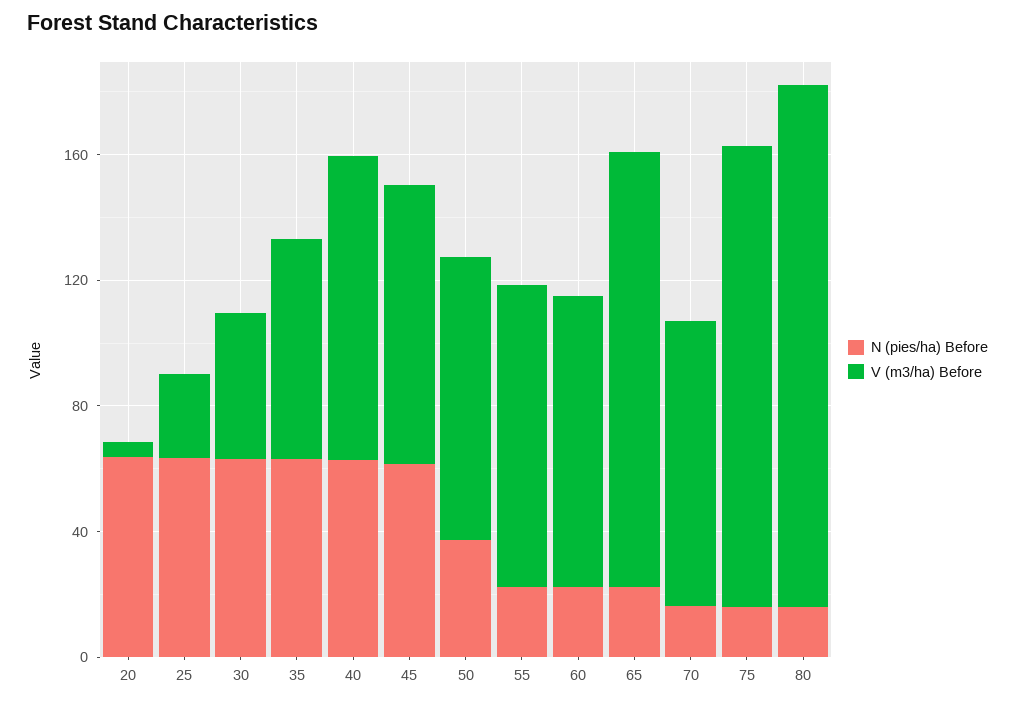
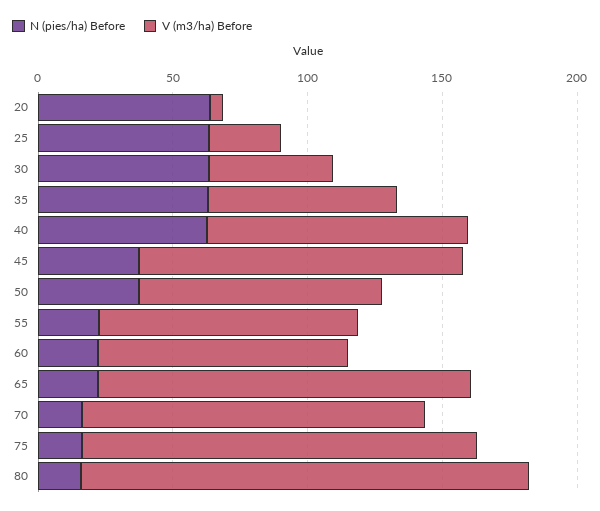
N (pies/ha) Before, 45: 60 -> 40
V (m3/ha) Before, 45: 90 -> 120
V (m3/ha) Before, 70: 90 -> 130

